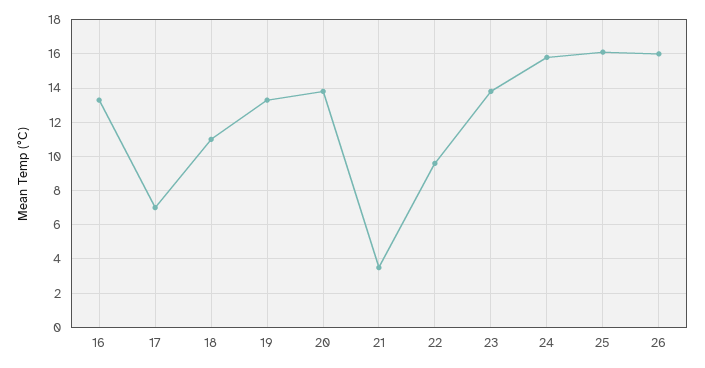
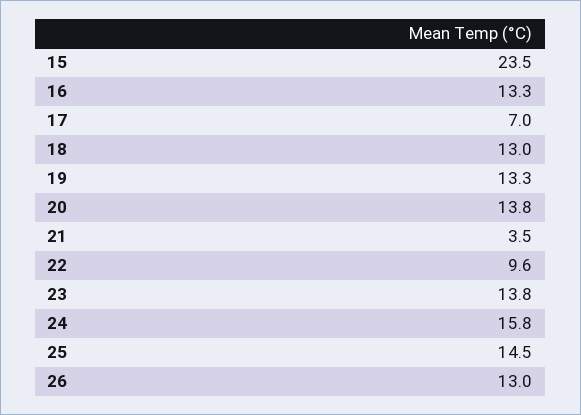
18: 11 -> 13
25: 16 -> 14.5
26: 16 -> 13
15: none -> 23.5

